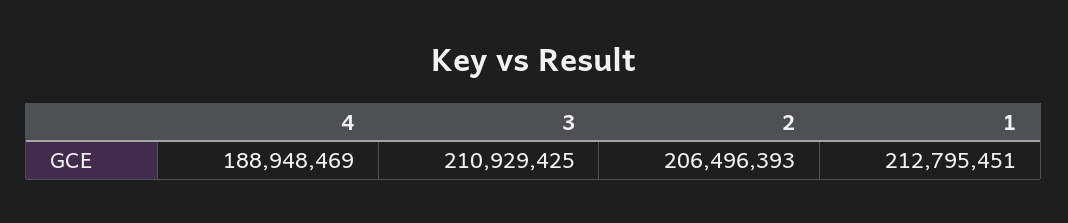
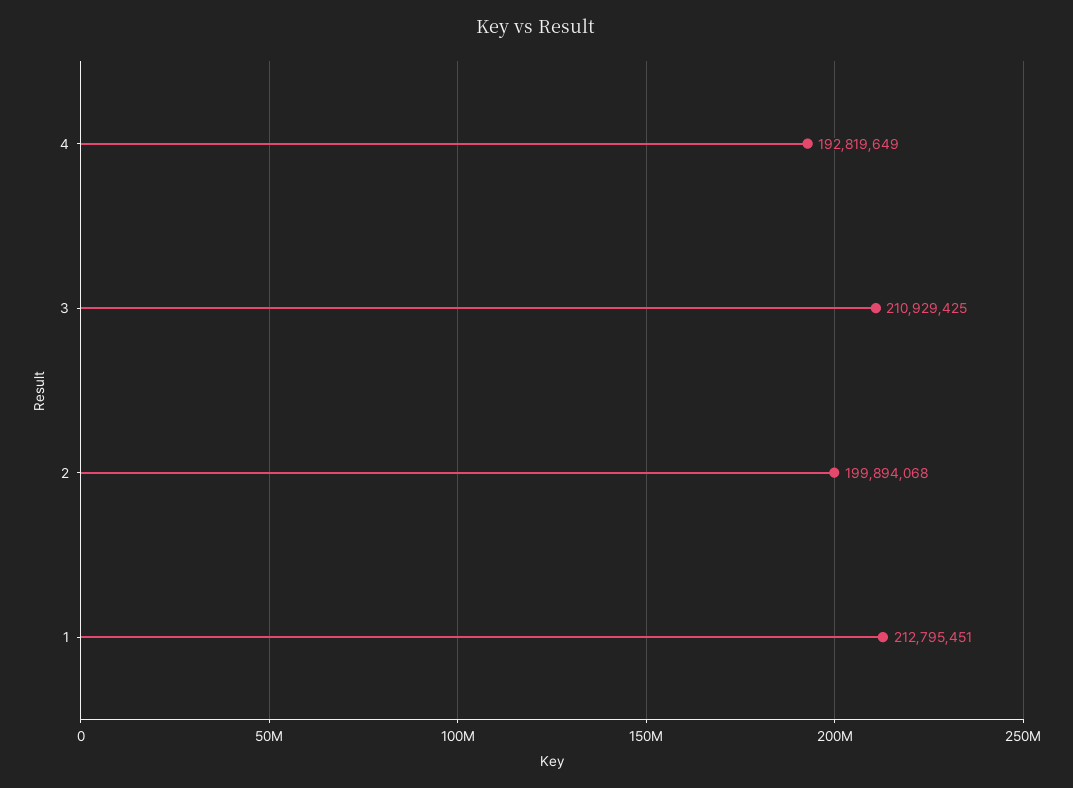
4: 188948469 -> 192819649
2: 206496393 -> 199894068

